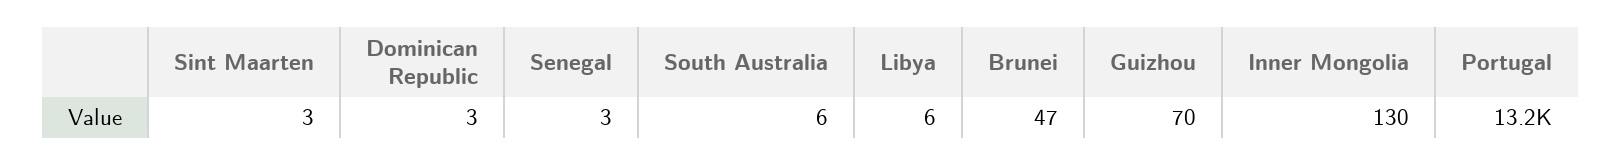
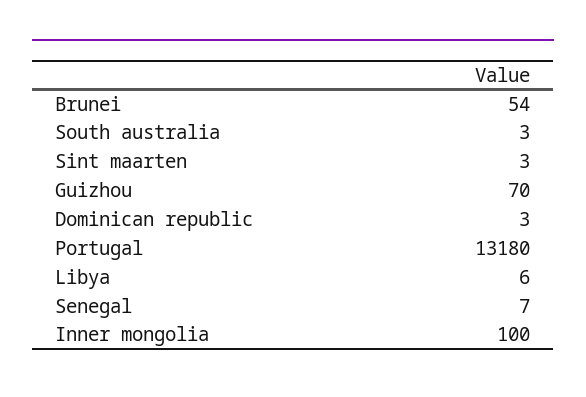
Senegal: 3 -> 7
South Australia: 6 -> 3
Brunei: 47 -> 54
Inner Mongolia: 130 -> 100

